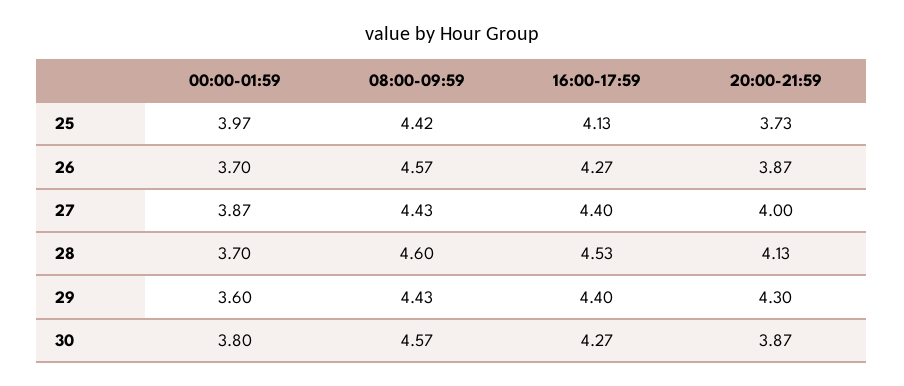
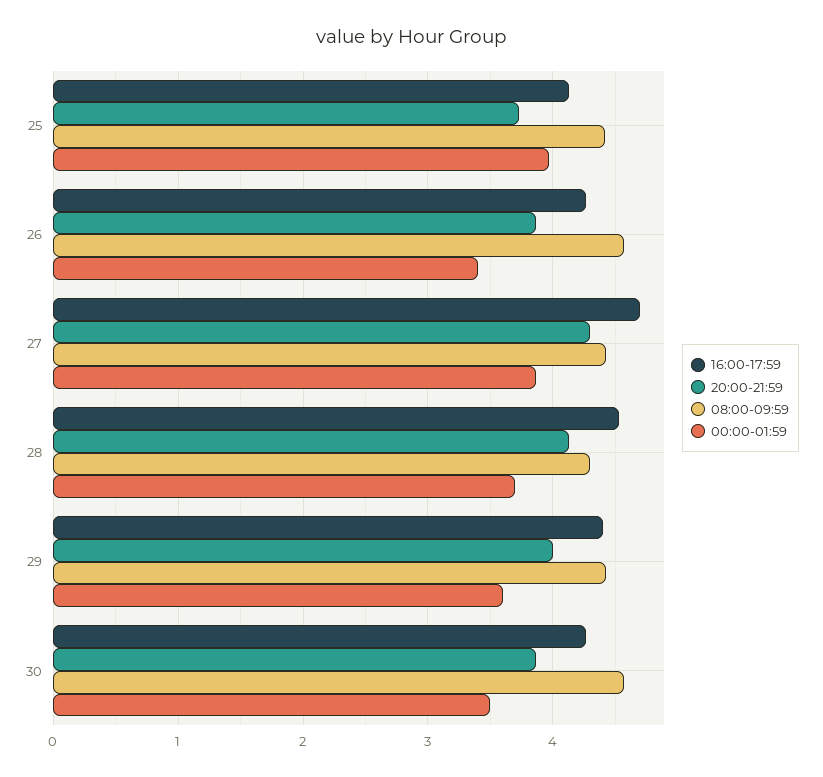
00:00-01:59, 26: 3.7 -> 3.4
16:00-17:59, 27: 4.4 -> 4.7
20:00-21:59, 27: 4 -> 4.3
08:00-09:59, 28: 4.6 -> 4.3
20:00-21:59, 29: 4.3 -> 4
00:00-01:59, 30: 3.8 -> 3.5

